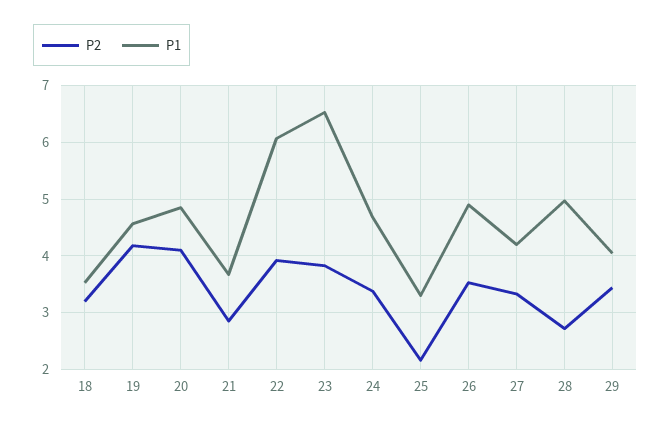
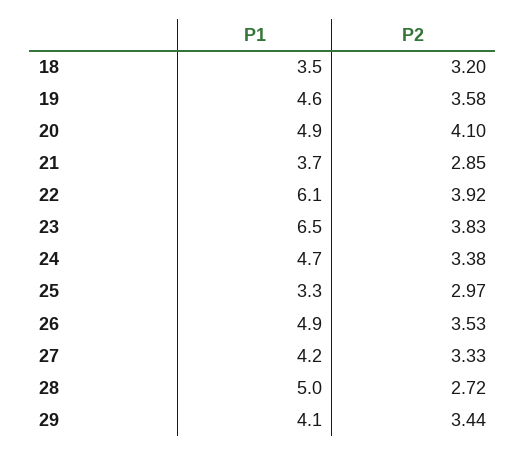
P2, 19: 4.2 -> 3.58
P2, 25: 2.2 -> 2.97

